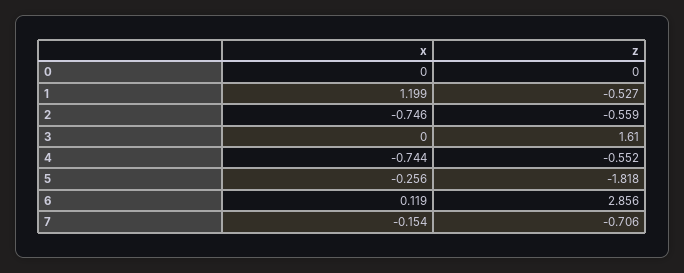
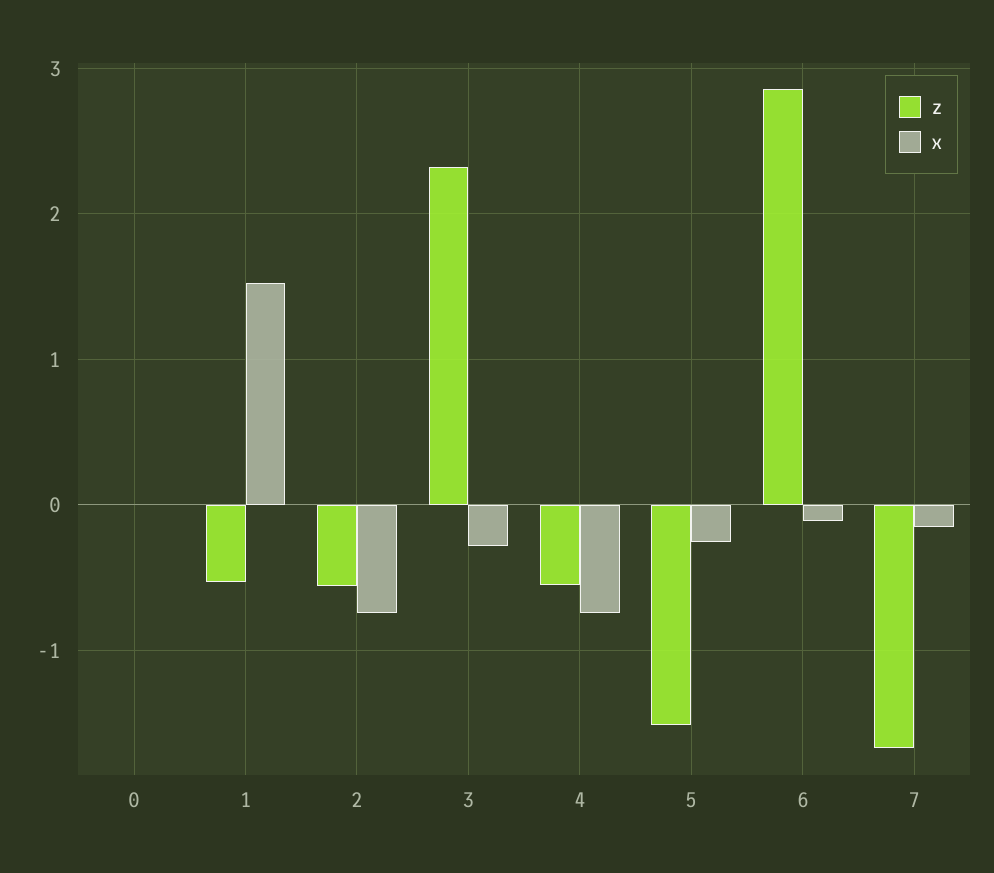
x, 1: 1.199 -> 1.5
x, 3: 0 -> -0.3
z, 3: 1.61 -> 2.3
z, 5: -1.818 -> -1.5
x, 6: 0.119 -> -0.1
z, 7: -0.706 -> -1.7

